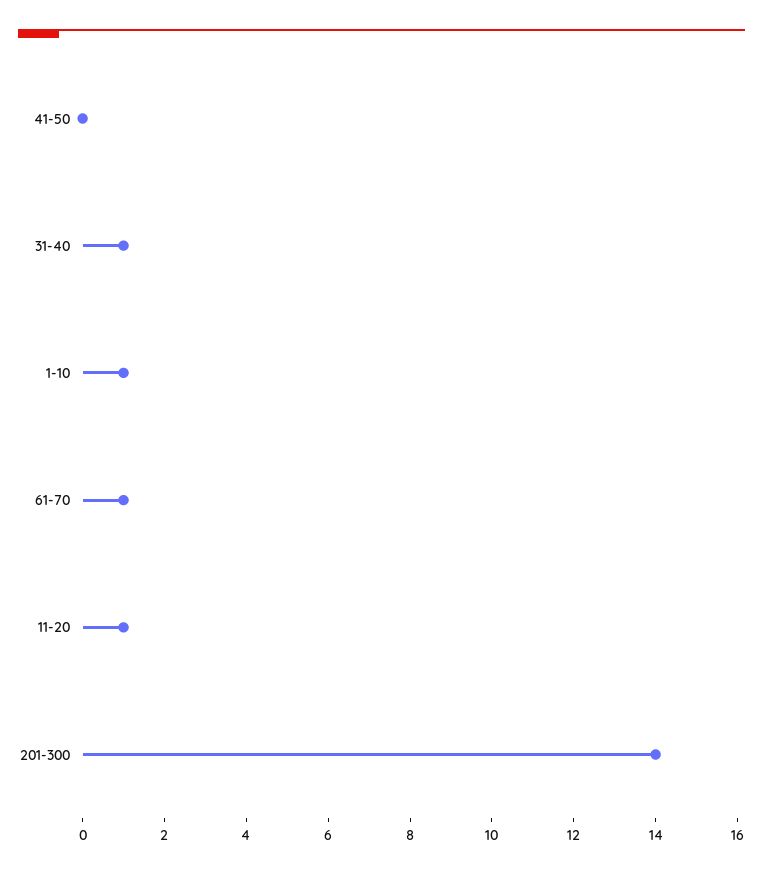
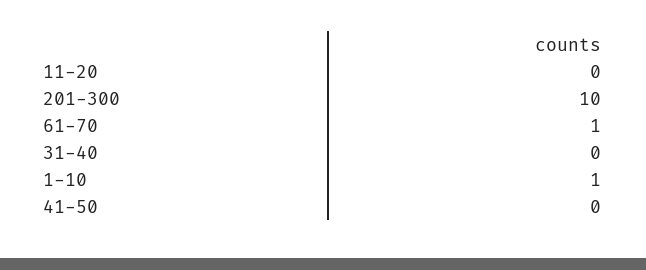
31-40: 1 -> 0
11-20: 1 -> 0
201-300: 14 -> 10

